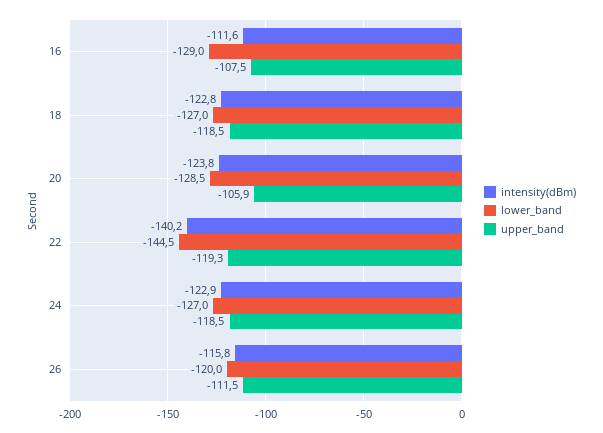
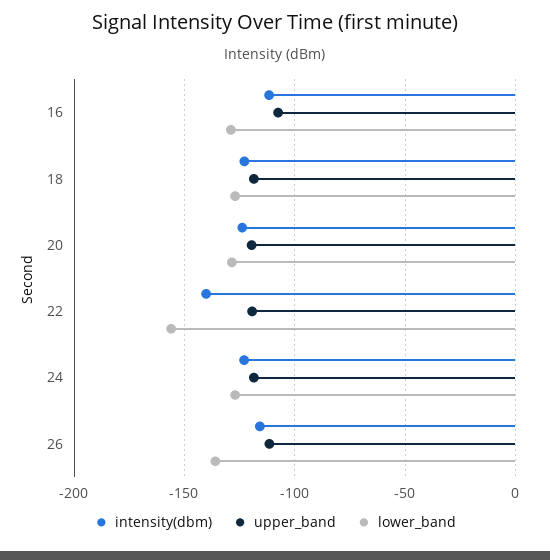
upper_band, 20: -105.9 -> -120
lower_band, 22: -144.5 -> -155
lower_band, 26: -120 -> -135

